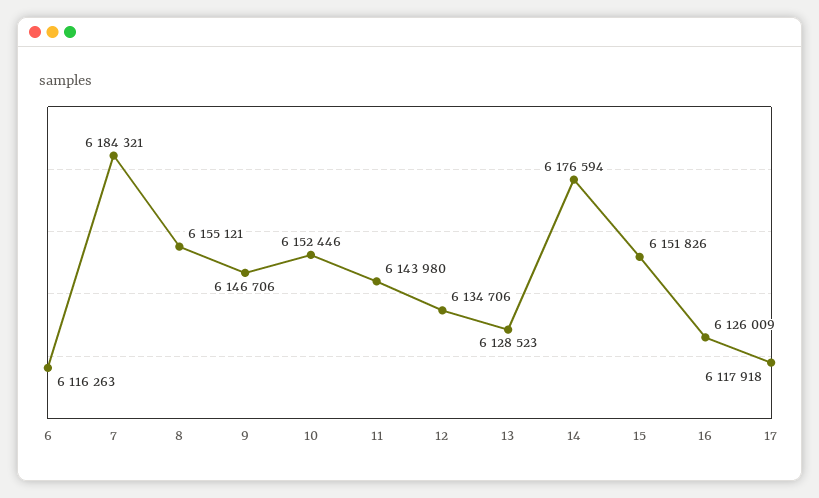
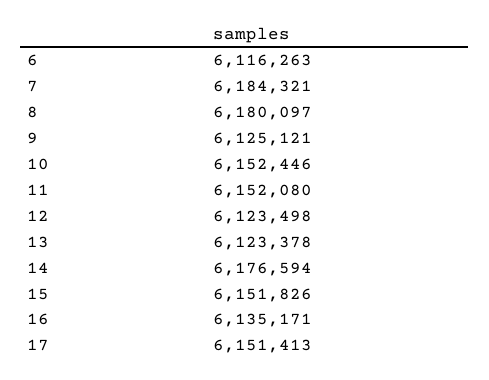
8: 6155121 -> 6180097
9: 6146706 -> 6125121
11: 6143980 -> 6152080
12: 6134706 -> 6123498
13: 6128523 -> 6123378
16: 6126009 -> 6135171
17: 6117918 -> 6151413

